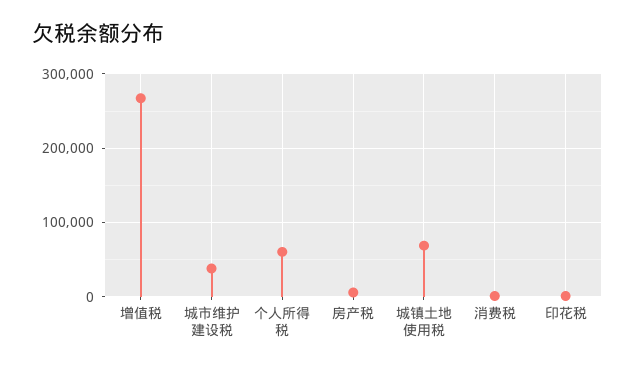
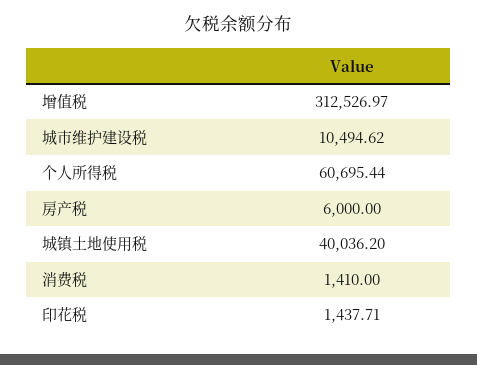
增值税: 270000 -> 312526.97
城市维护建设税: 40000 -> 10494.62
城镇土地使用税: 70000 -> 40036.2

